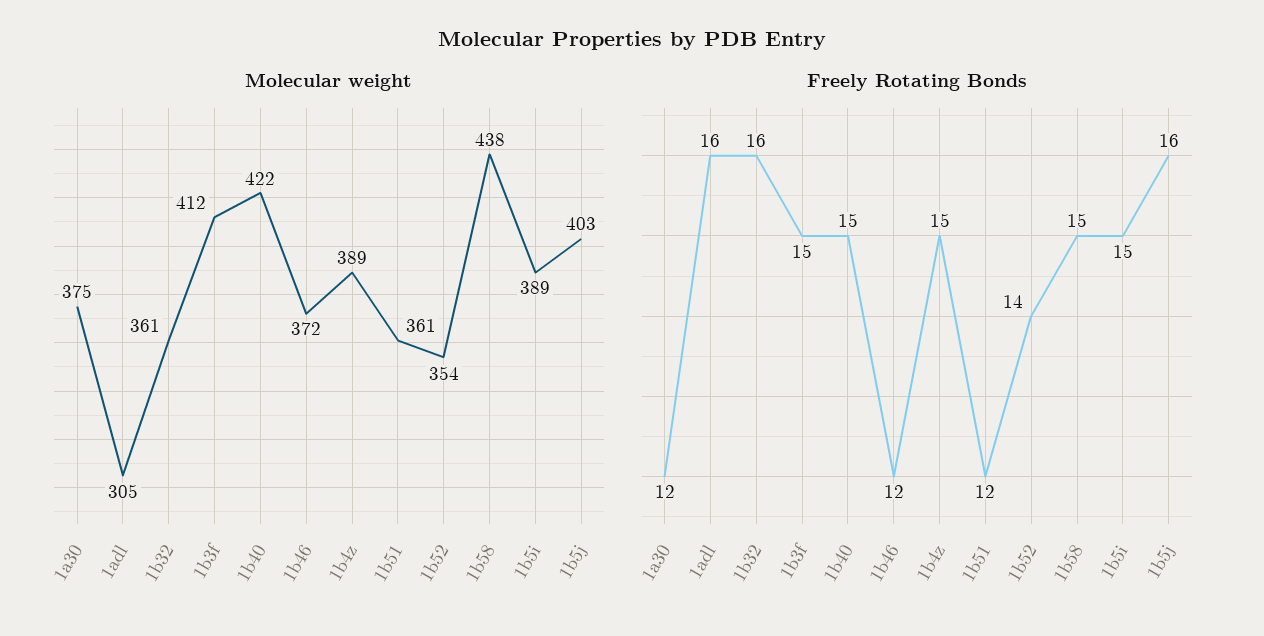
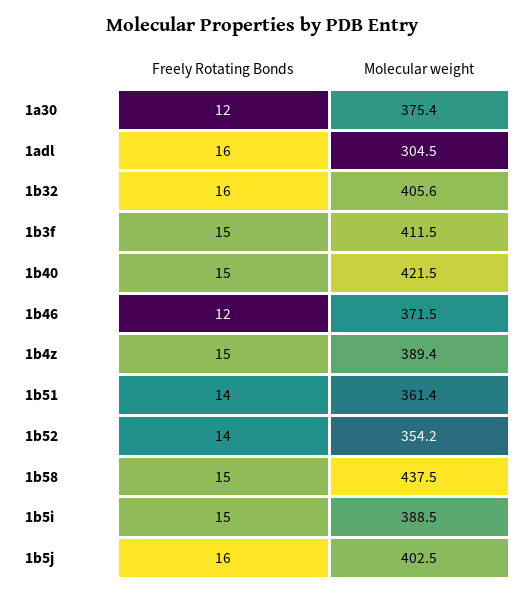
Molecular weight, 1b32: 361 -> 405.6
Freely Rotating Bonds, 1b51: 12 -> 14

